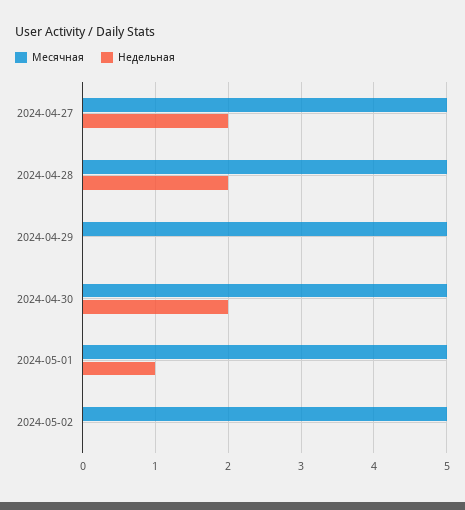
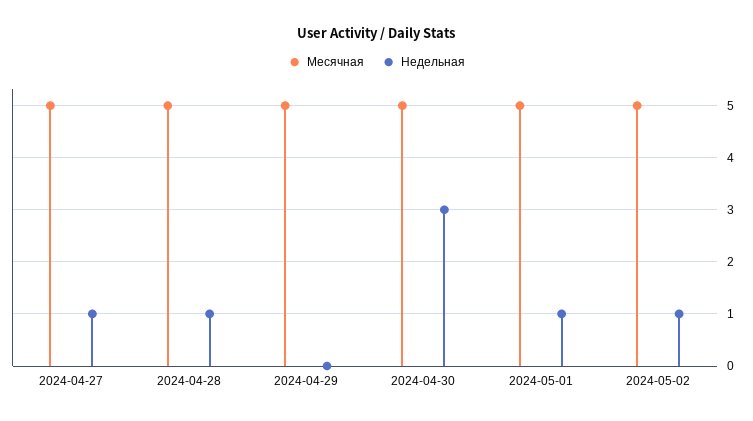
Недельная, 2024-04-27: 2 -> 1
Недельная, 2024-04-28: 2 -> 1
Недельная, 2024-04-30: 2 -> 3
Недельная, 2024-05-02: 0 -> 1

